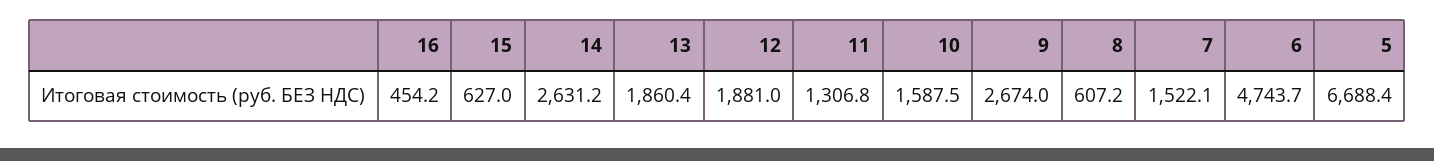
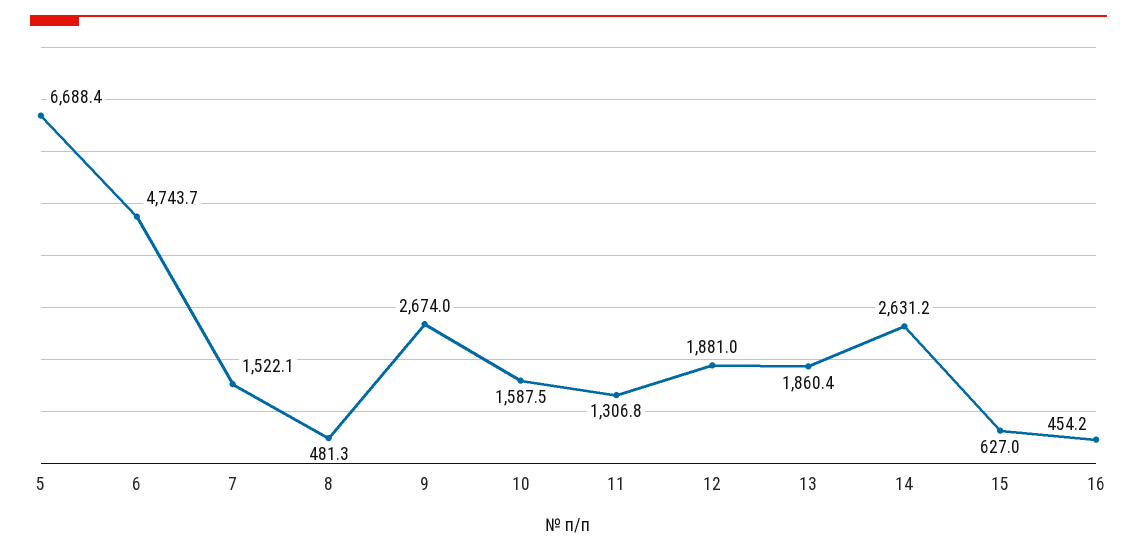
8: 607.2 -> 481.3

